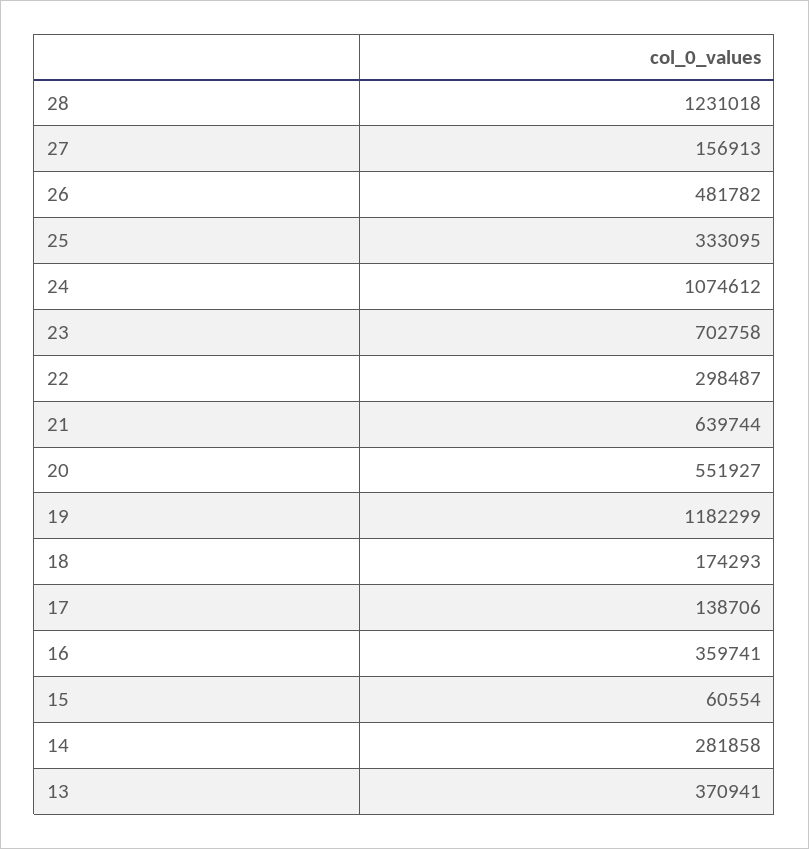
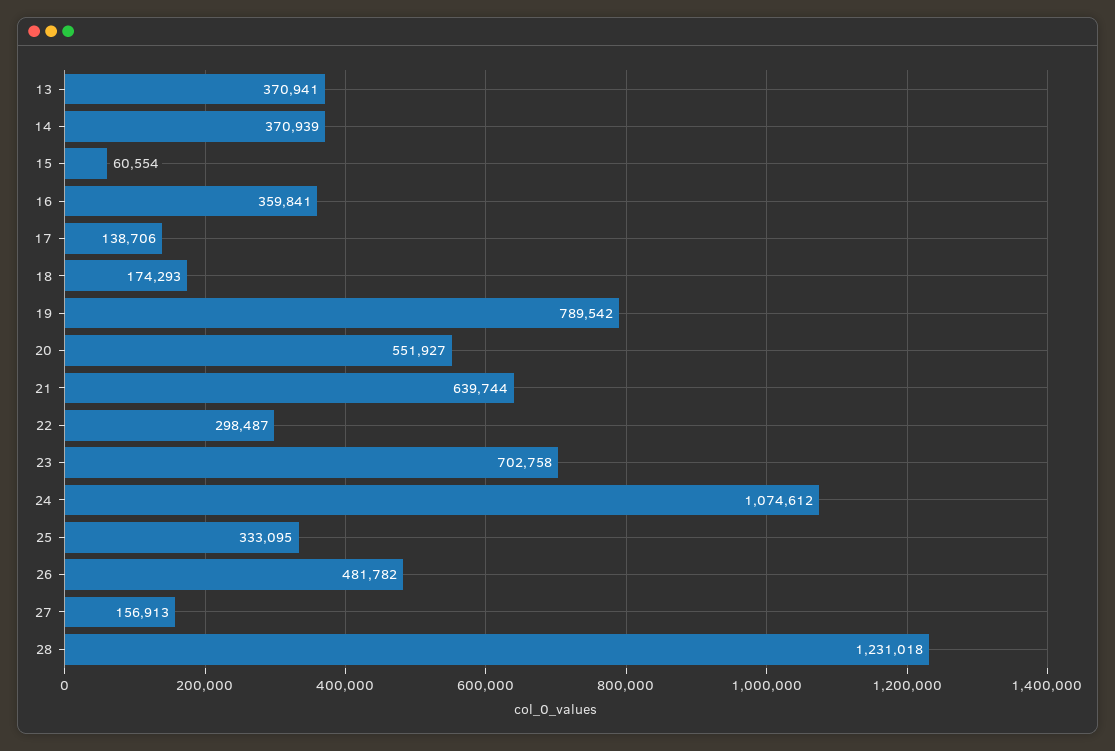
19: 1182299 -> 789542
16: 359741 -> 359841
14: 281858 -> 370939

